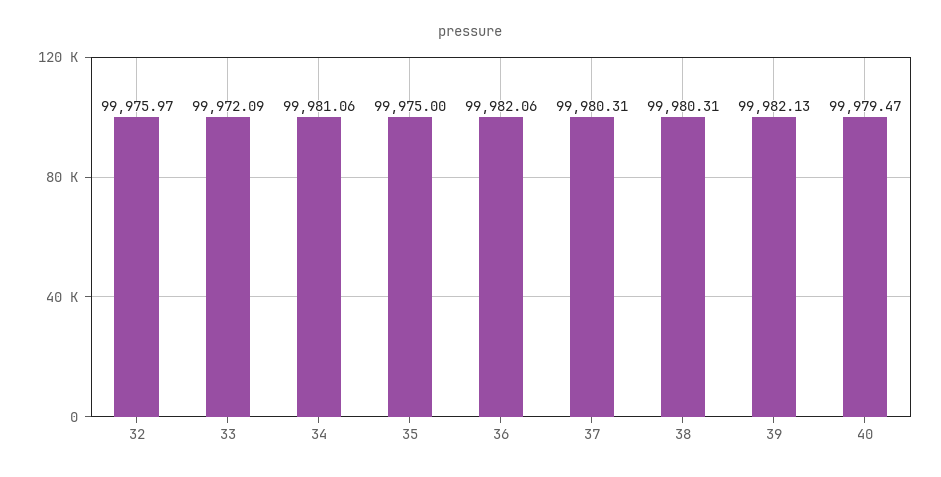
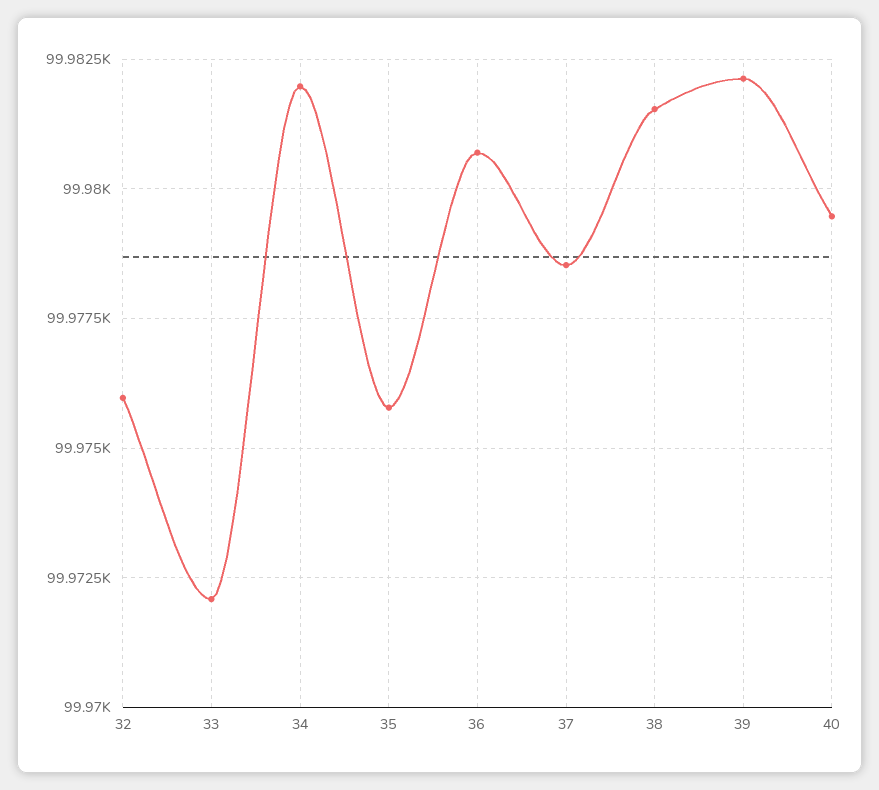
34: 99981.06 -> 99982
35: 99975 -> 99975.75
36: 99982.06 -> 99980.75
37: 99980.31 -> 99978.5
38: 99980.31 -> 99981.5

